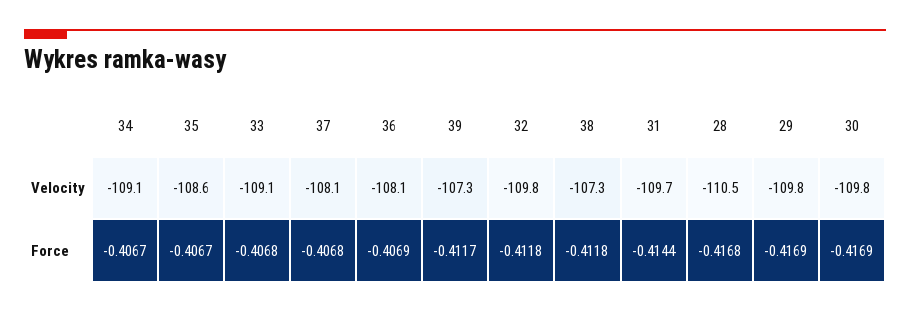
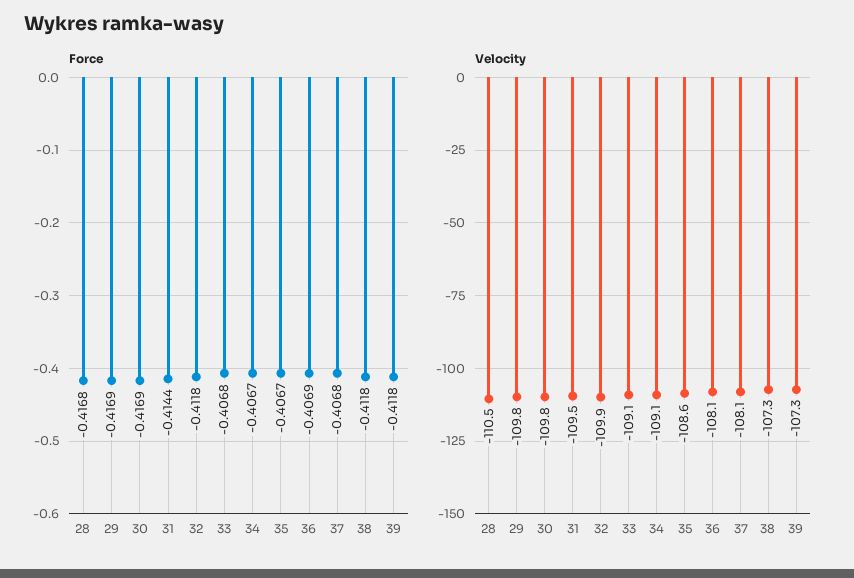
Velocity, 32: -109.8 -> -109.9
Velocity, 31: -109.7 -> -109.5
Force, 39: -0.4117 -> -0.4118

